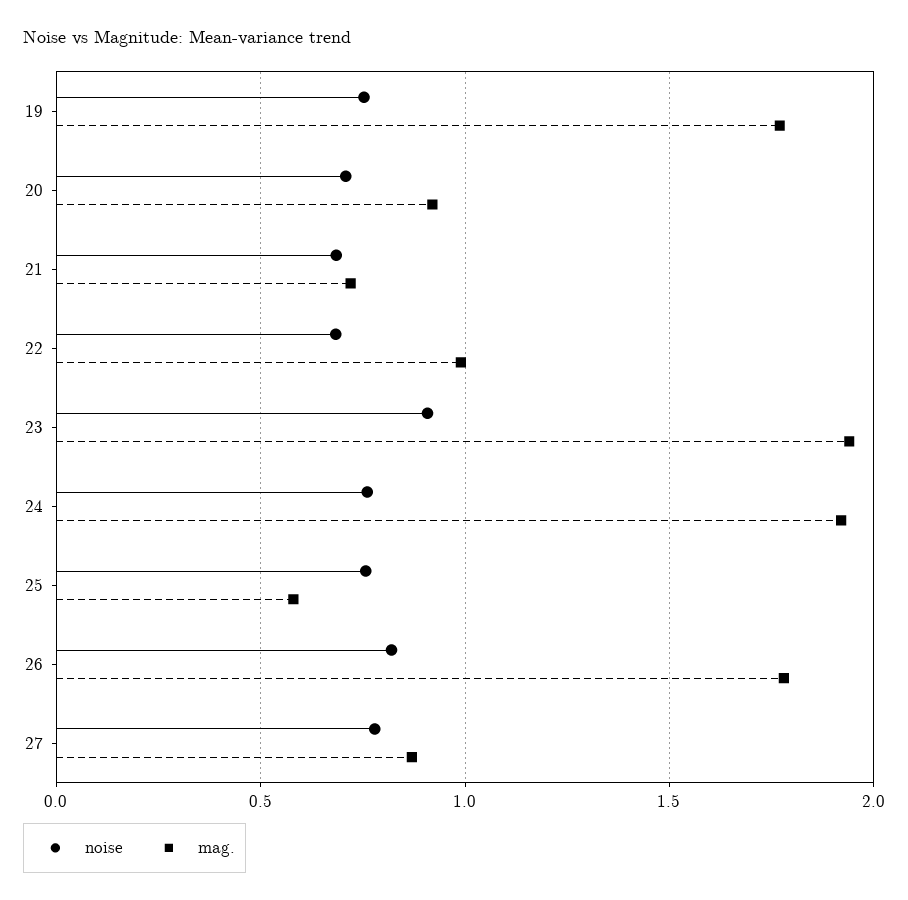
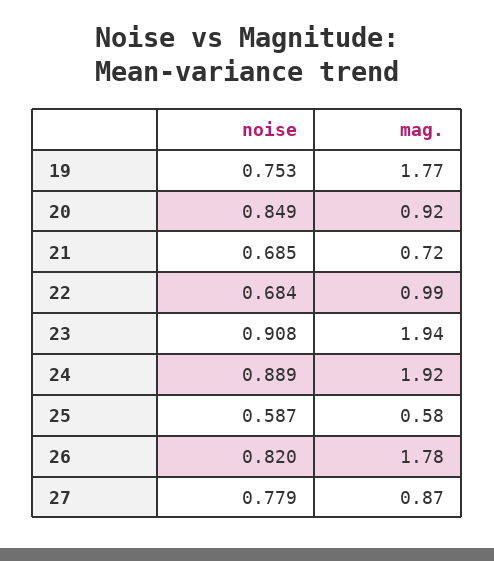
noise, 20: 0.7 -> 0.849
noise, 24: 0.75 -> 0.889
noise, 25: 0.75 -> 0.587

